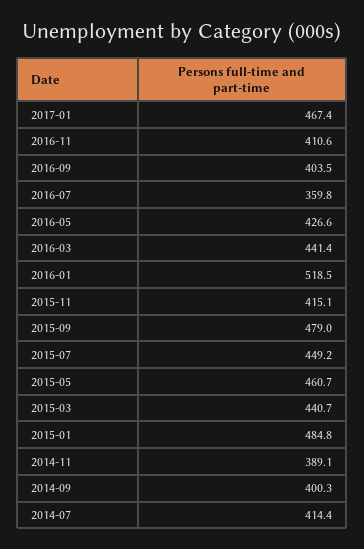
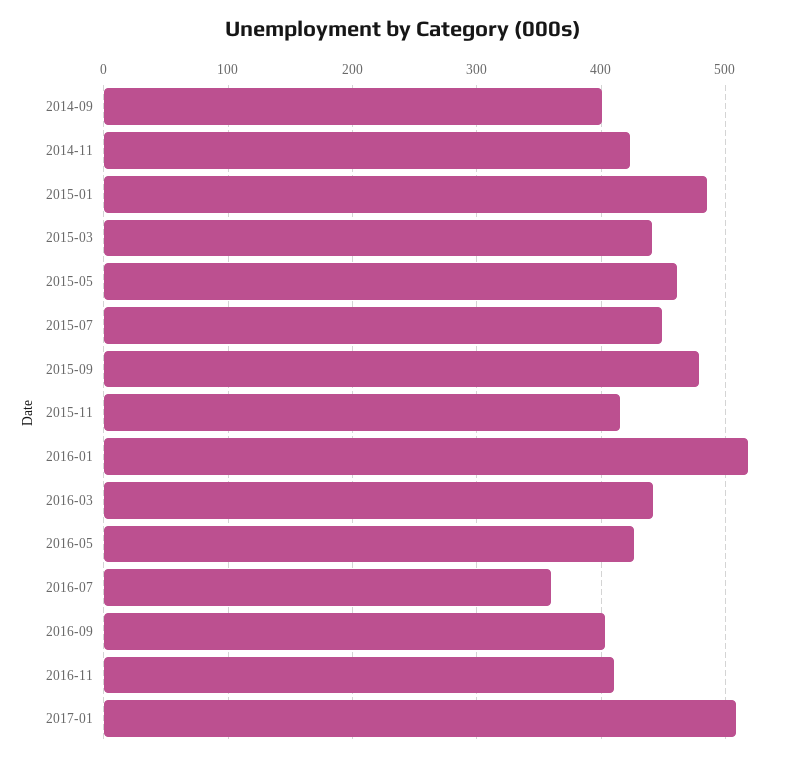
2017-01: 467.4 -> 510
2014-11: 389.1 -> 420
2014-07: 414.4 -> none

